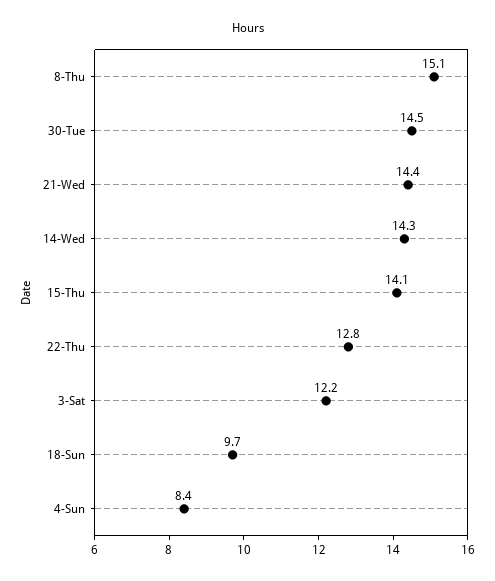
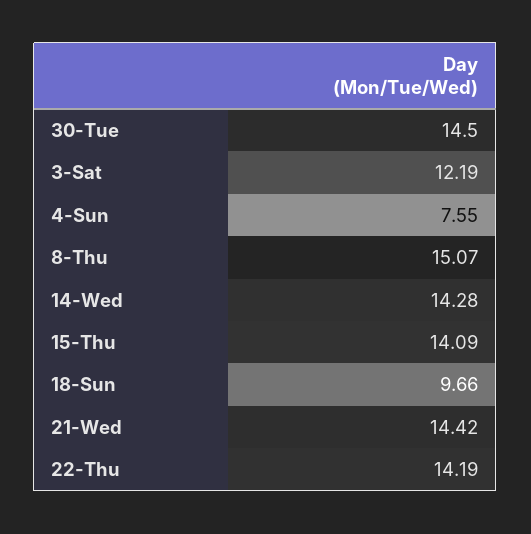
22-Thu: 12.8 -> 14.19
4-Sun: 8.4 -> 7.55

